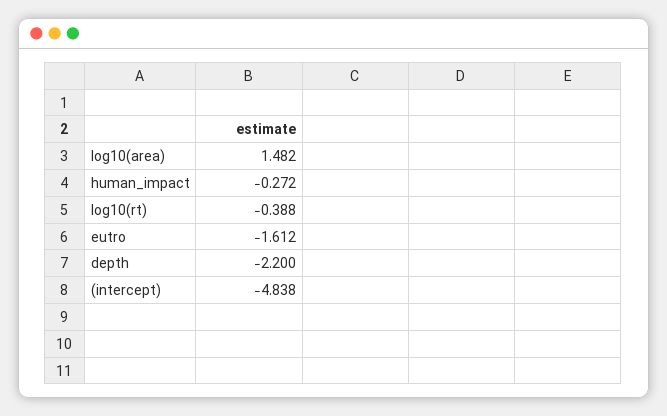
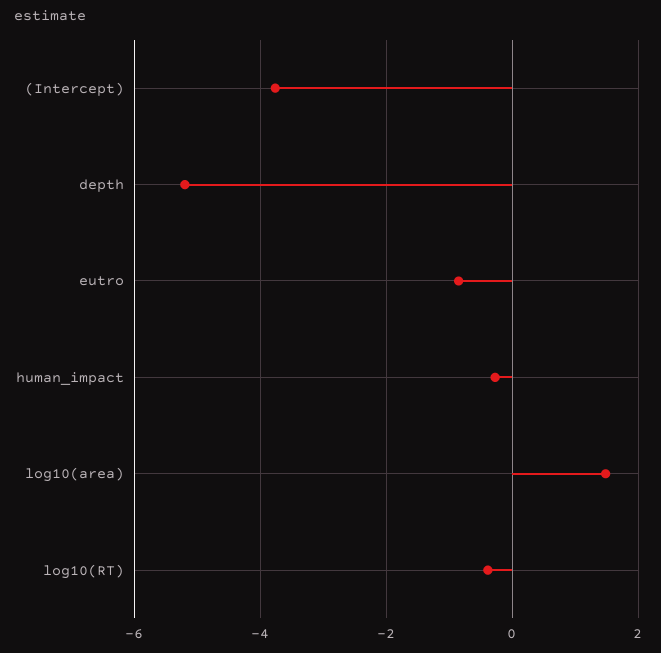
eutro: -1.612 -> -0.8
depth: -2.2 -> -5.2
(intercept): -4.838 -> -3.8

